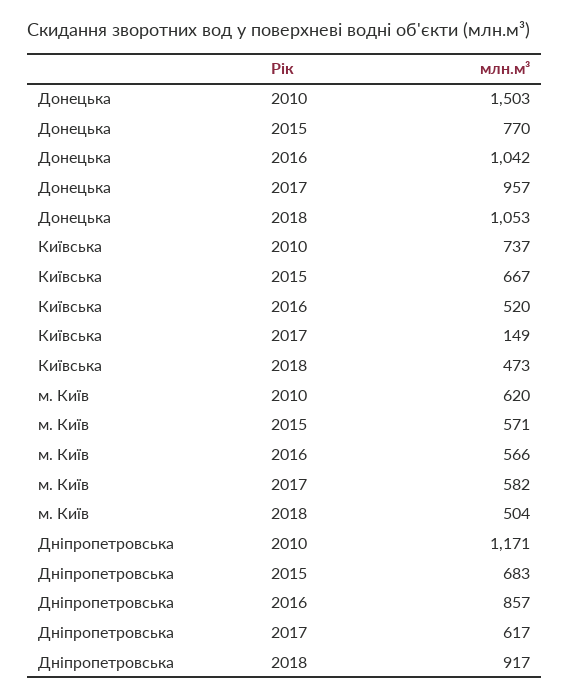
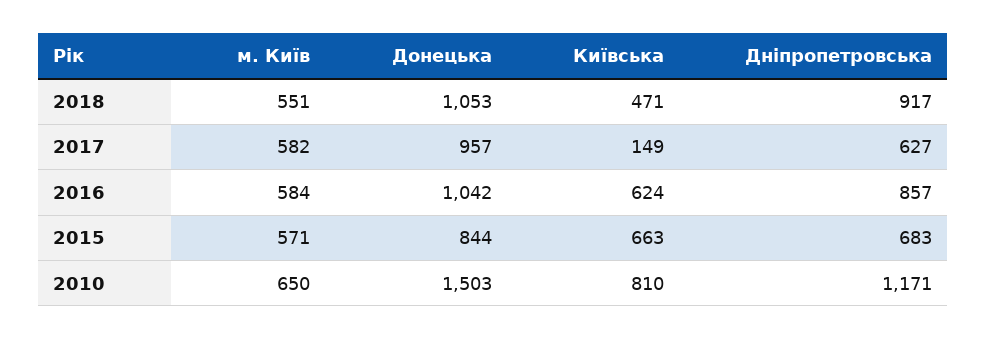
Донецька, 2015: 770 -> 844
Київська, 2010: 737 -> 810
Київська, 2015: 667 -> 663
Київська, 2016: 520 -> 624
Київська, 2018: 473 -> 471
м. Київ, 2010: 620 -> 650
м. Київ, 2016: 566 -> 584
м. Київ, 2018: 504 -> 551
Дніпропетровська, 2017: 617 -> 627

